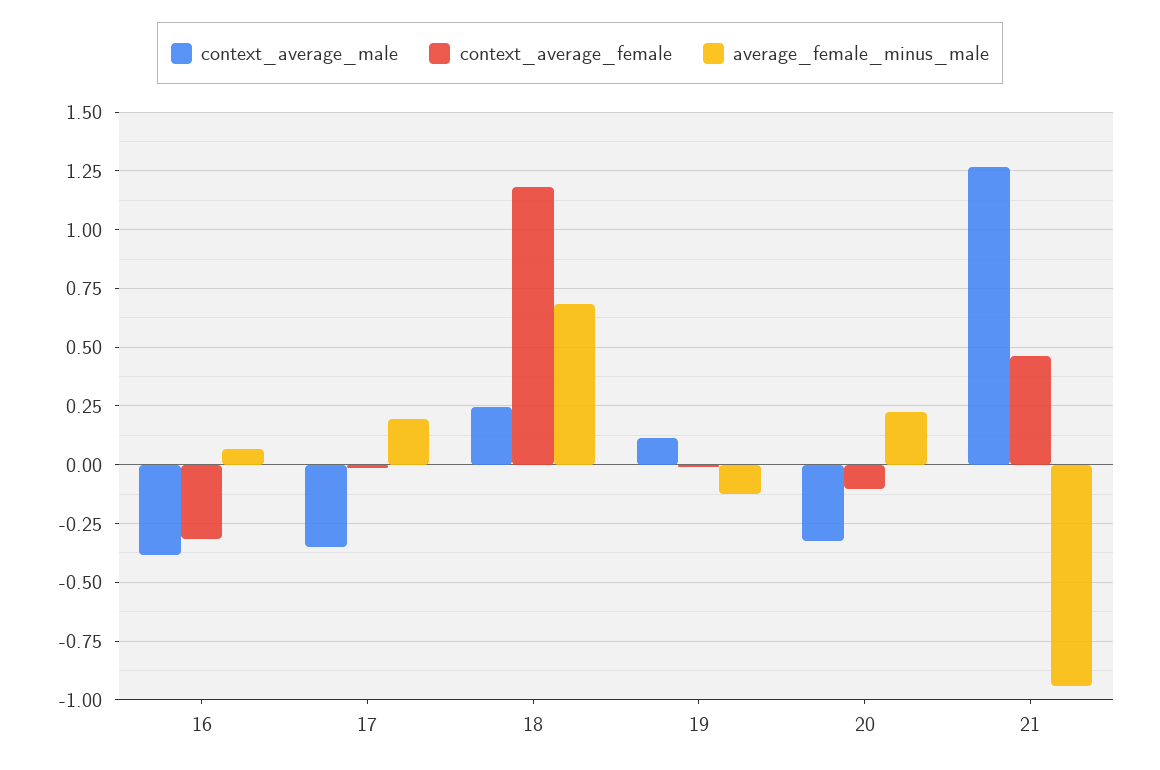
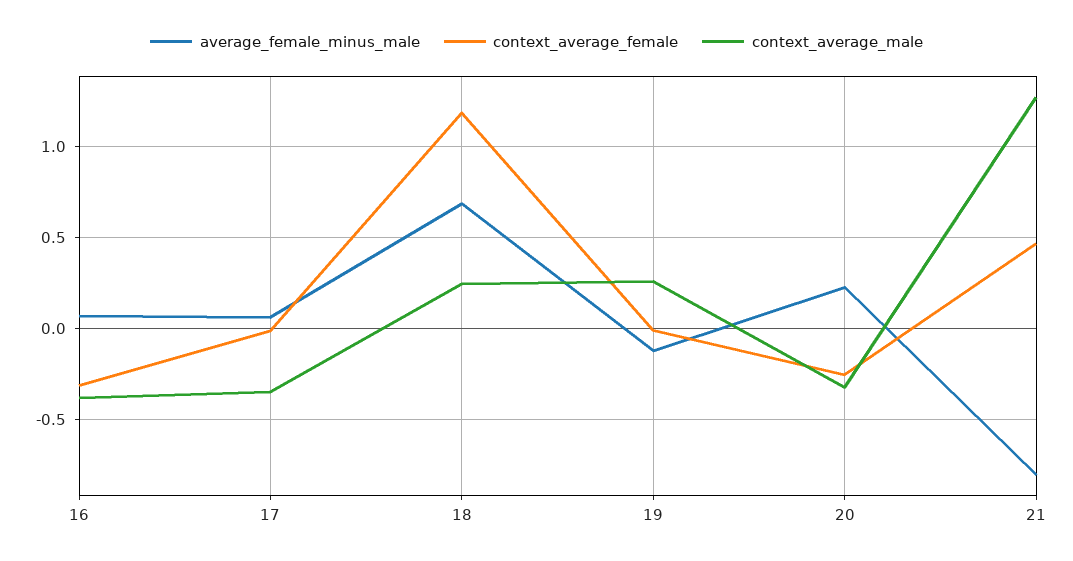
average_female_minus_male, 17: 0.2 -> 0.05
context_average_male, 19: 0.1 -> 0.25
context_average_female, 20: -0.1 -> -0.25
average_female_minus_male, 21: -0.95 -> -0.8

